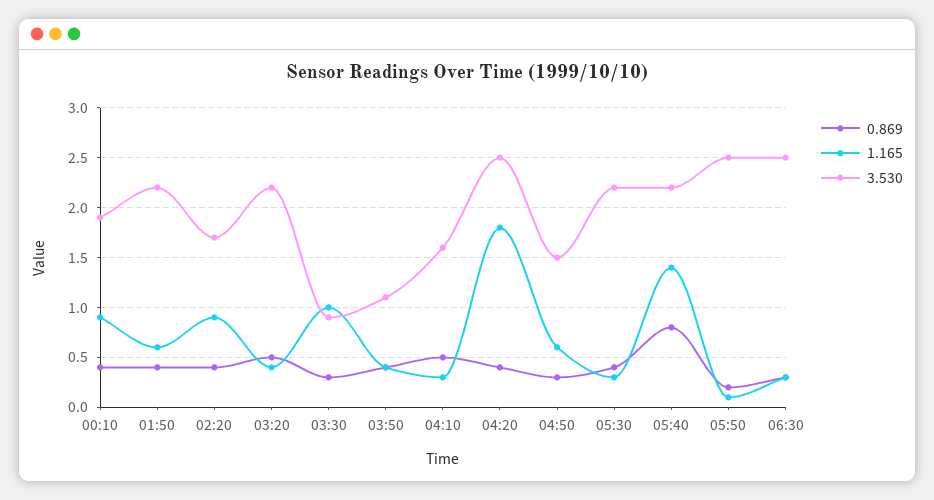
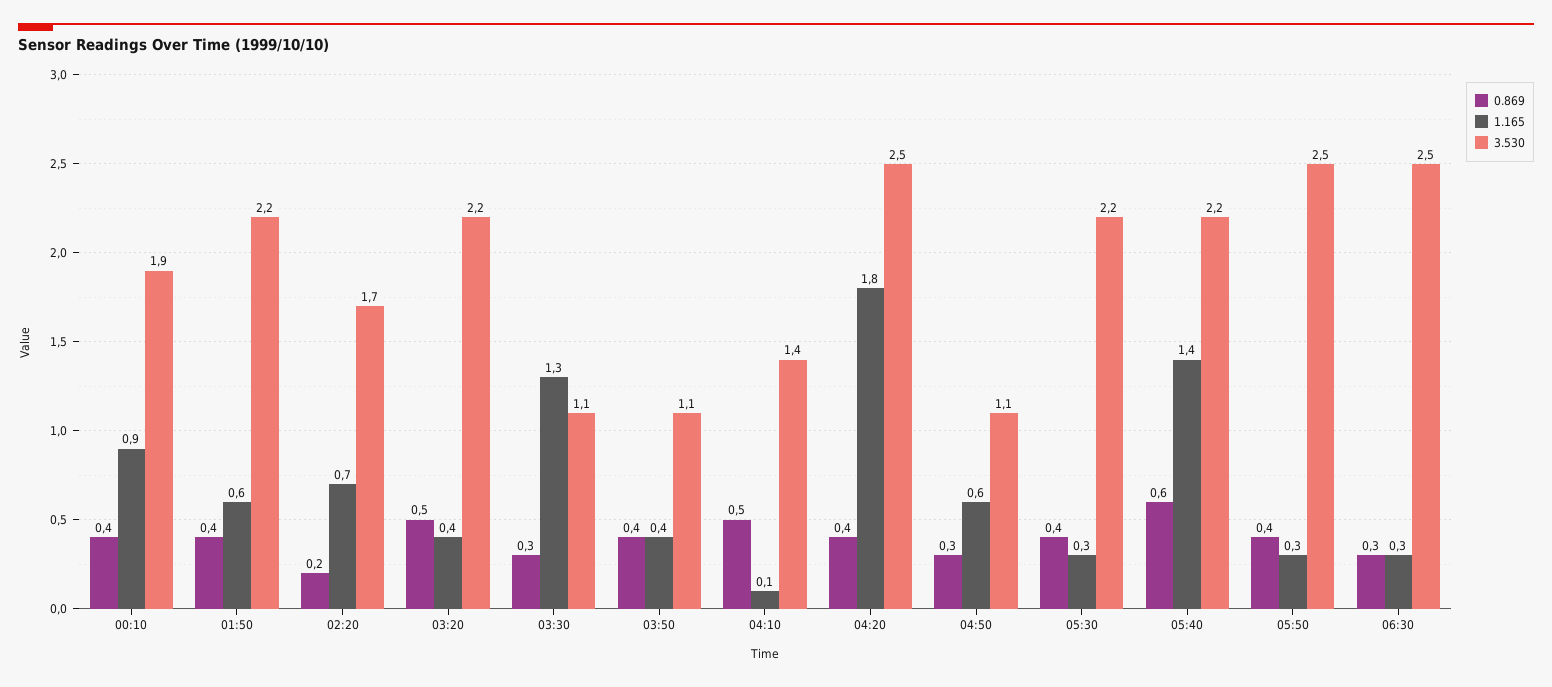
0.869, 02:20: 0.4 -> 0.2
1.165, 02:20: 0.9 -> 0.7
1.165, 03:30: 1 -> 1.3
3.530, 03:30: 0.9 -> 1.1
1.165, 04:10: 0.3 -> 0.1
3.530, 04:10: 1.6 -> 1.4
3.530, 04:50: 1.5 -> 1.1
0.869, 05:40: 0.8 -> 0.6
0.869, 05:50: 0.2 -> 0.4
1.165, 05:50: 0.1 -> 0.3

